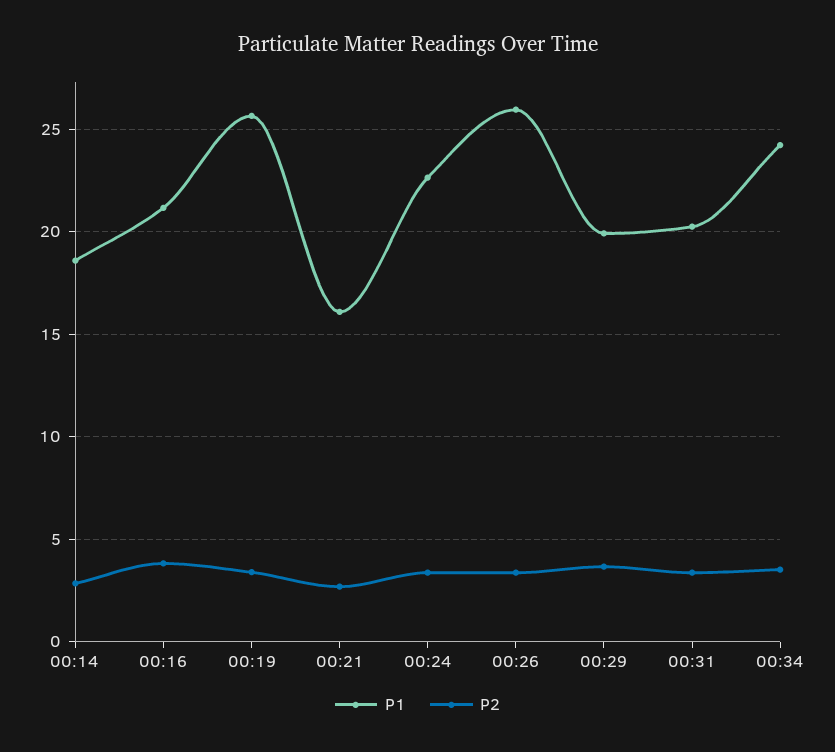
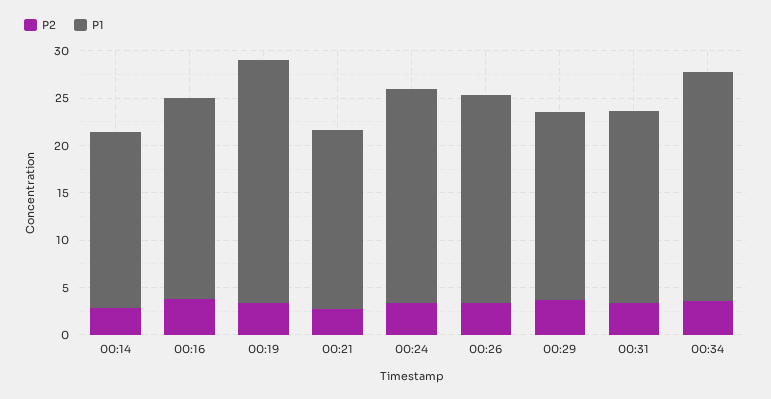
P1, 00:21: 16 -> 19
P1, 00:26: 26 -> 22

